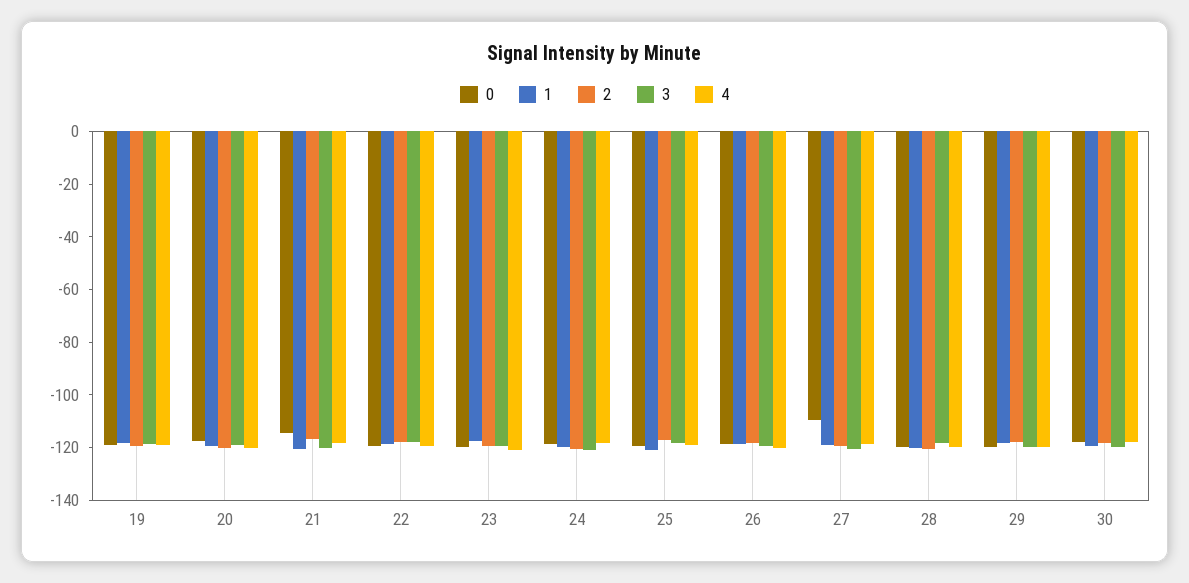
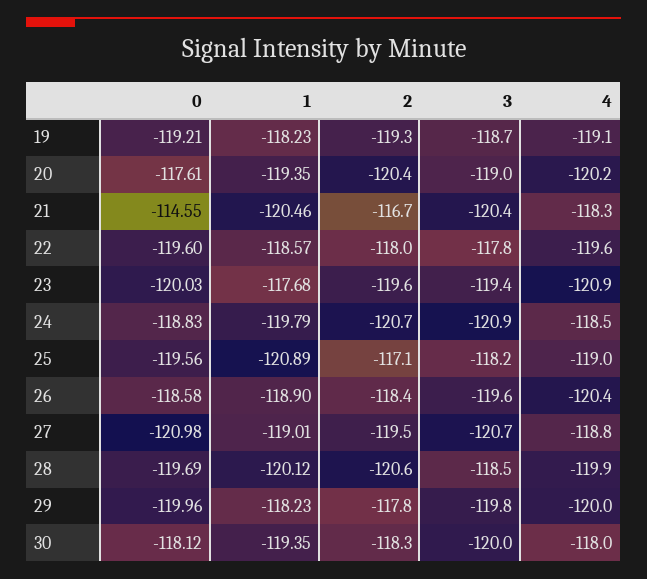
0, 27: -110 -> -120.98

